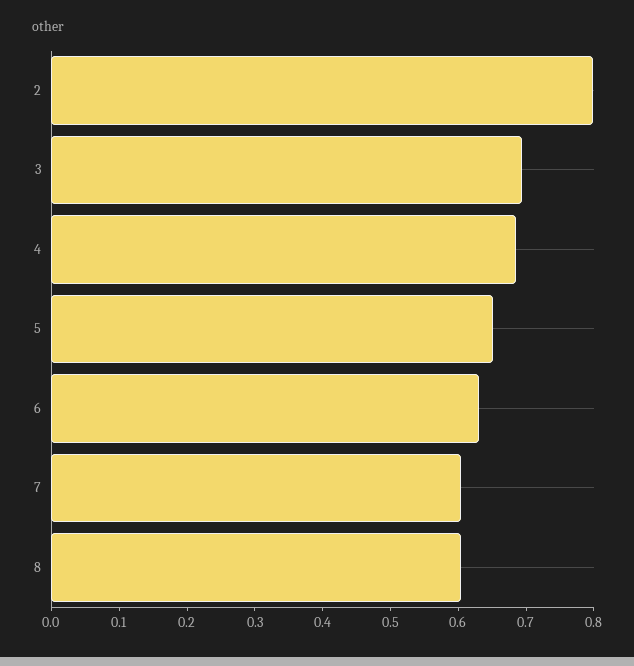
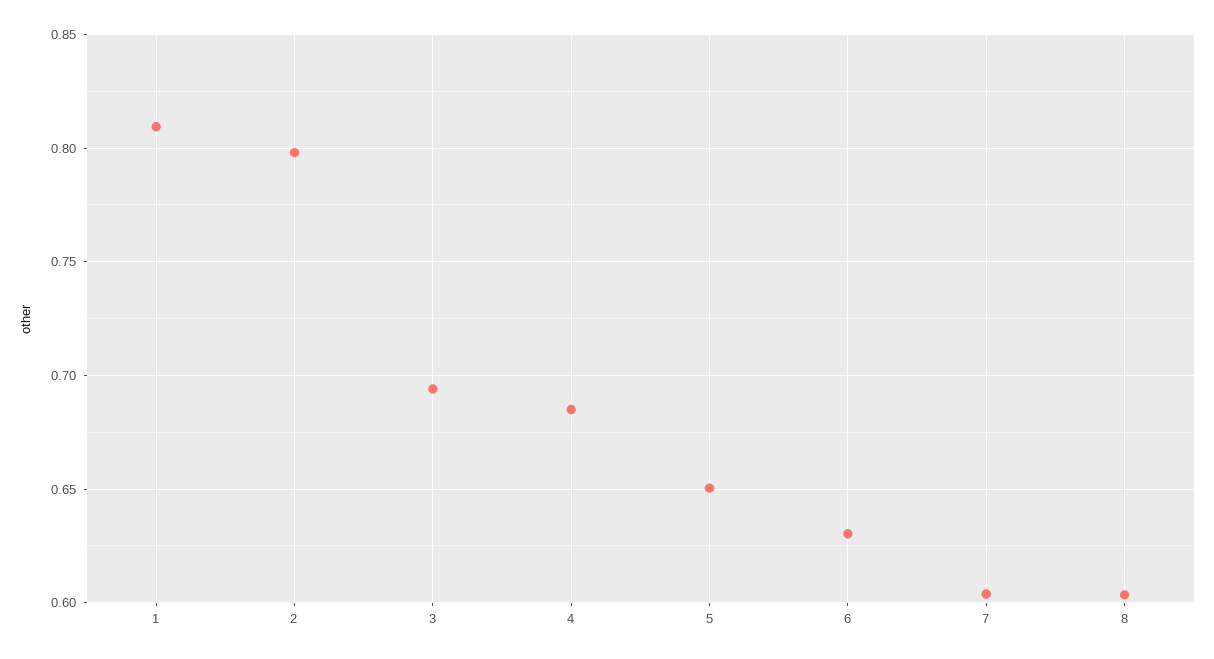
1: none -> 0.81

